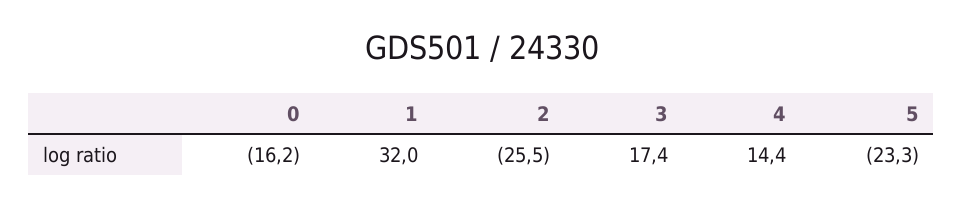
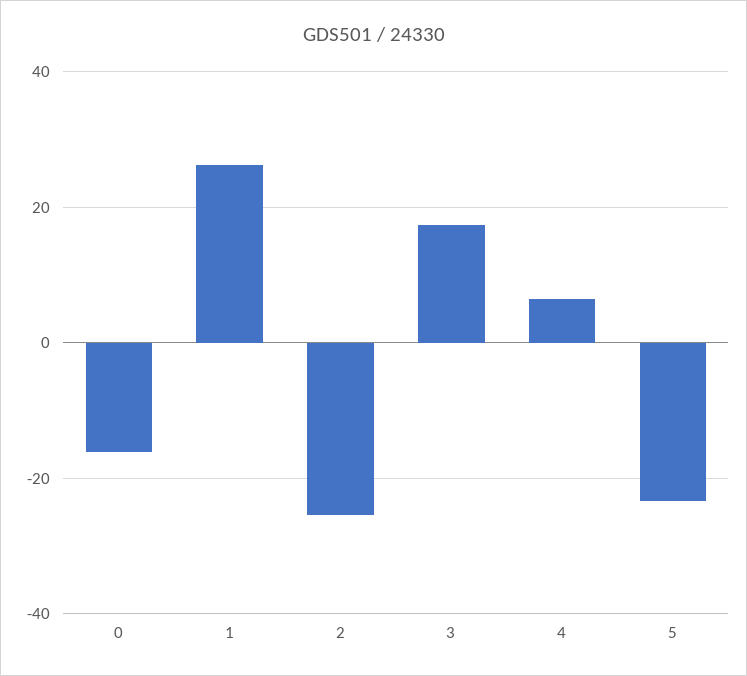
1: 32 -> 26
4: 14.4 -> 6

